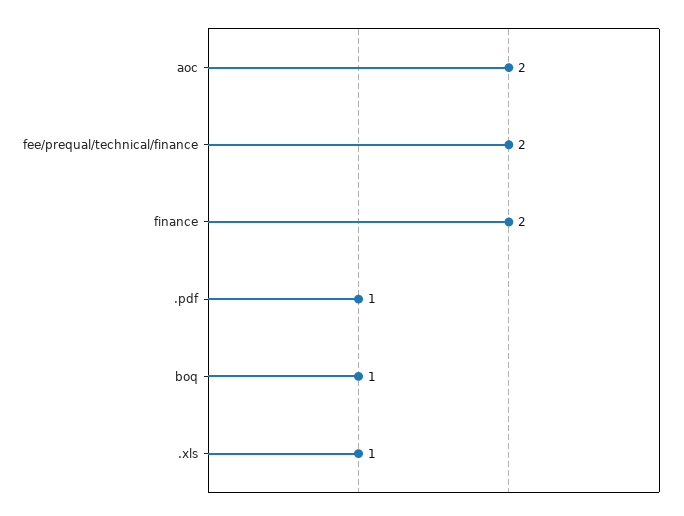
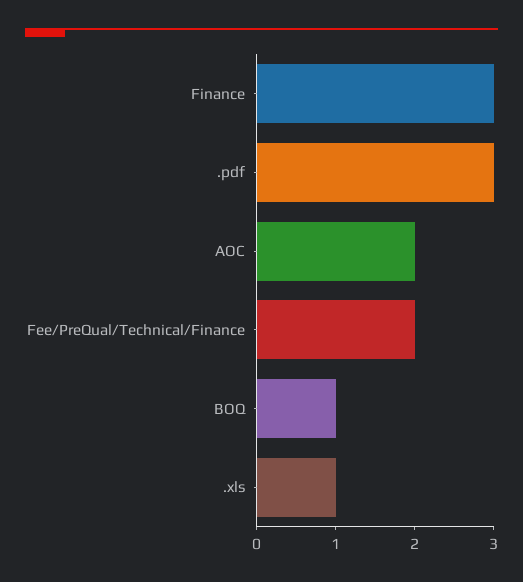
finance: 2 -> 3
.pdf: 1 -> 3

